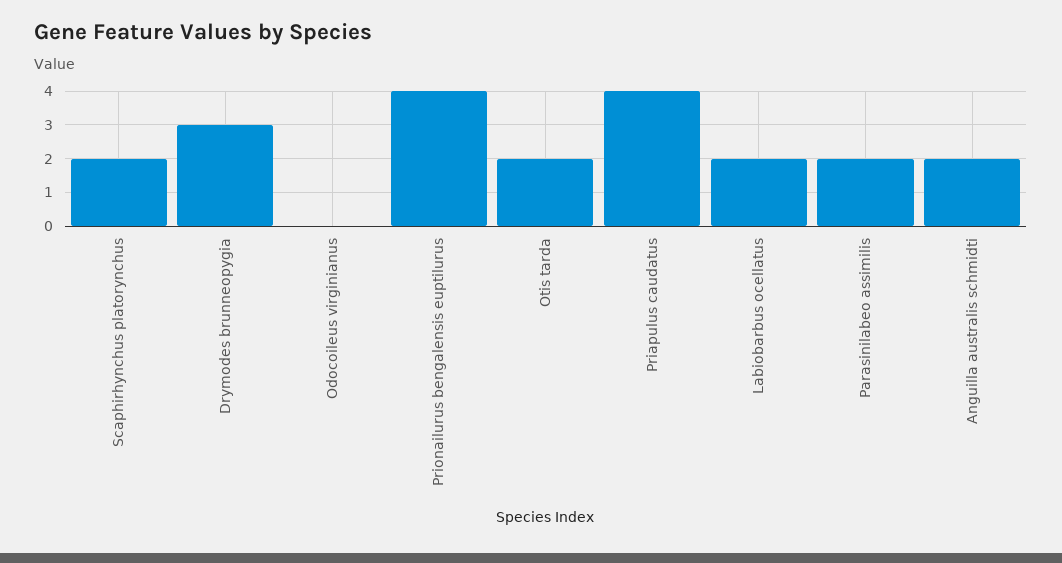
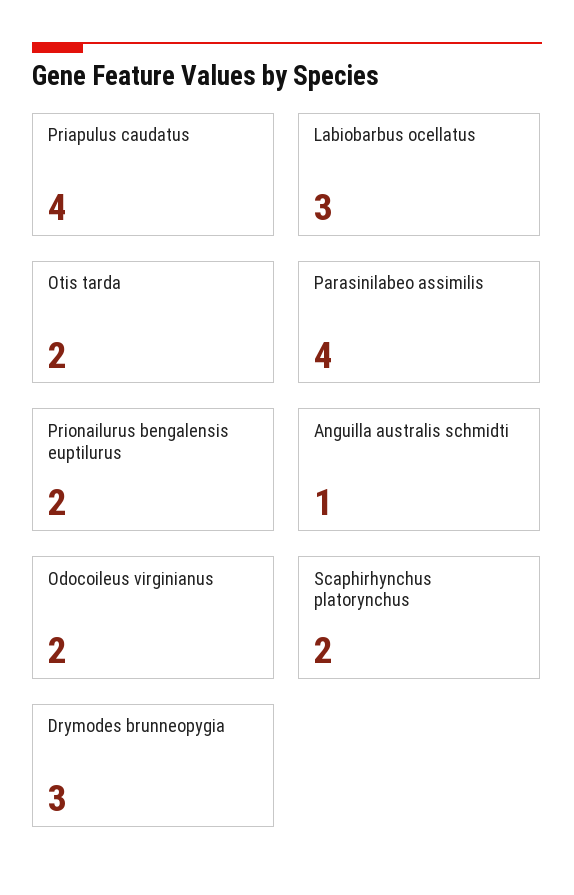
Odocoileus virginianus: 0 -> 2
Prionailurus bengalensis euptilurus: 4 -> 2
Labiobarbus ocellatus: 2 -> 3
Parasinilabeo assimilis: 2 -> 4
Anguilla australis schmidti: 2 -> 1

